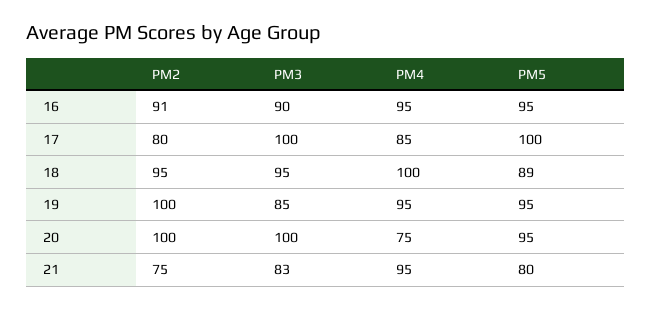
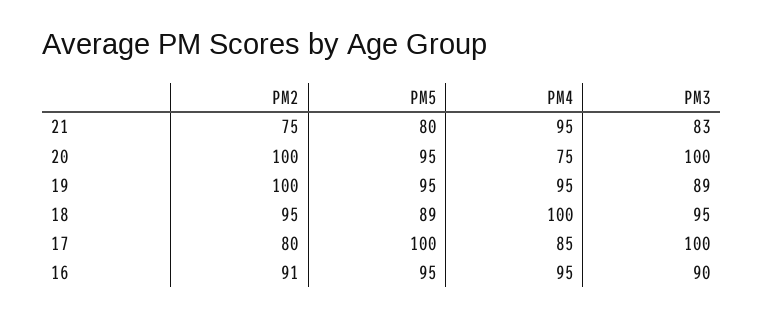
PM3, 19: 85 -> 89

